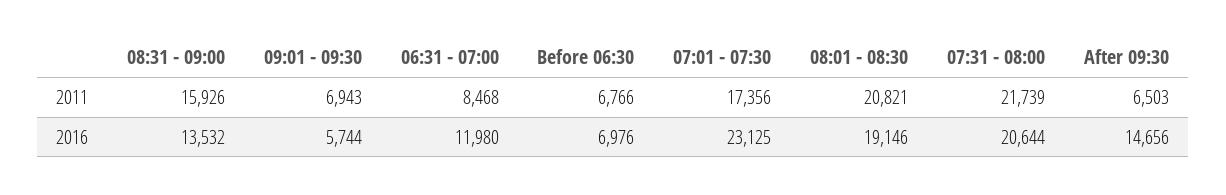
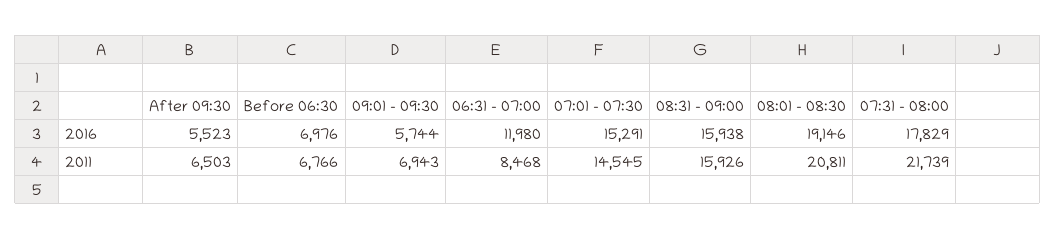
07:01 - 07:30, 2011: 17356 -> 14545
08:01 - 08:30, 2011: 20821 -> 20811
08:31 - 09:00, 2016: 13532 -> 15938
07:01 - 07:30, 2016: 23125 -> 15291
07:31 - 08:00, 2016: 20644 -> 17829
After 09:30, 2016: 14656 -> 5523

